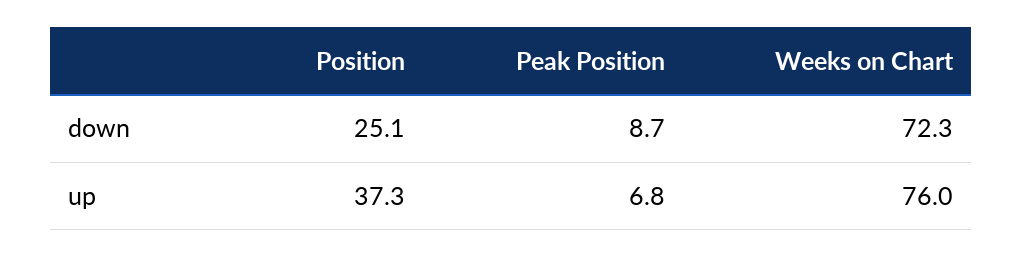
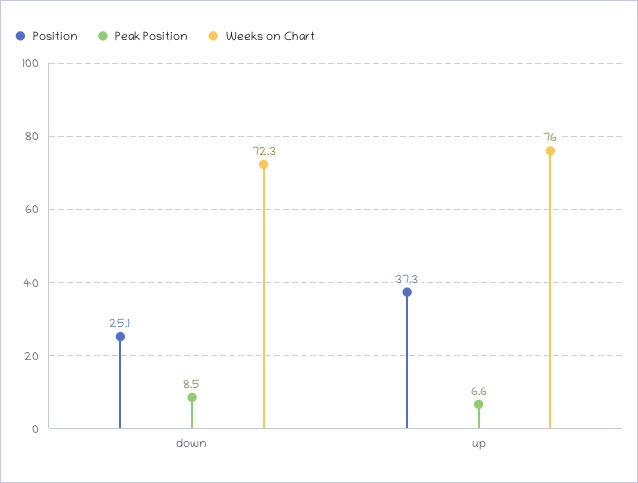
Peak Position, down: 8.7 -> 8.5
Peak Position, up: 6.8 -> 6.6

